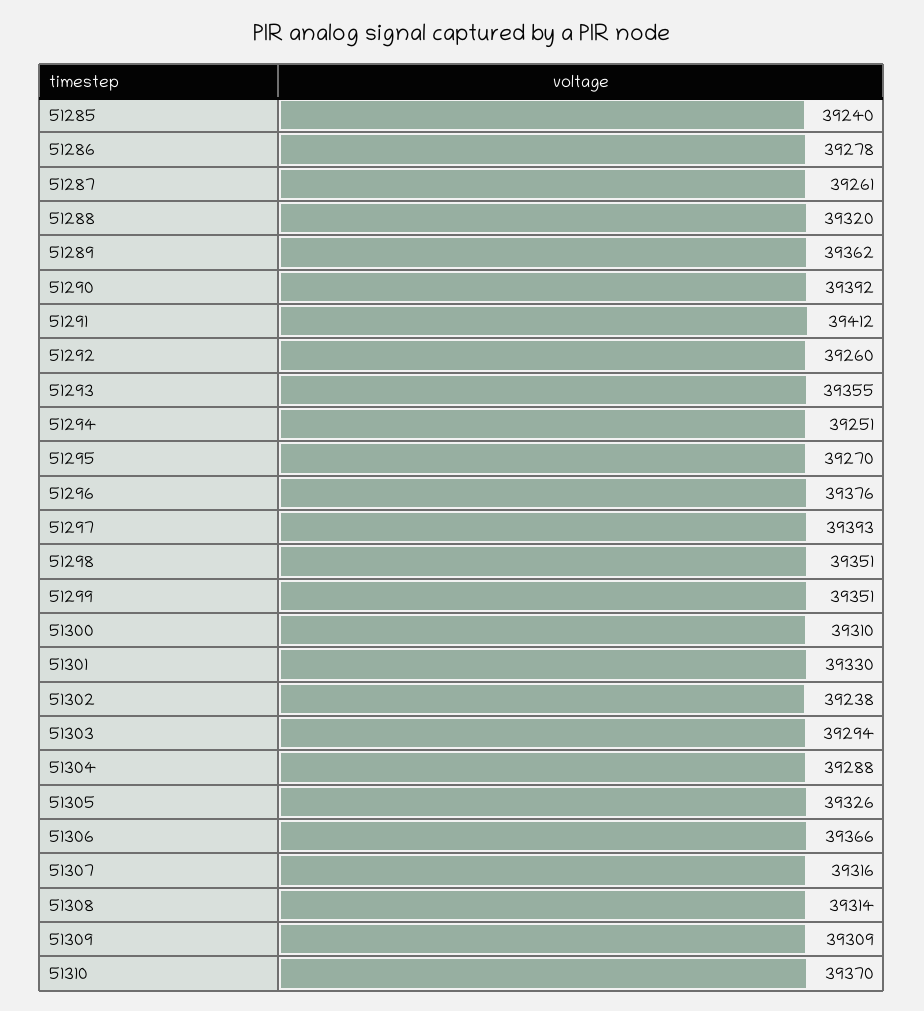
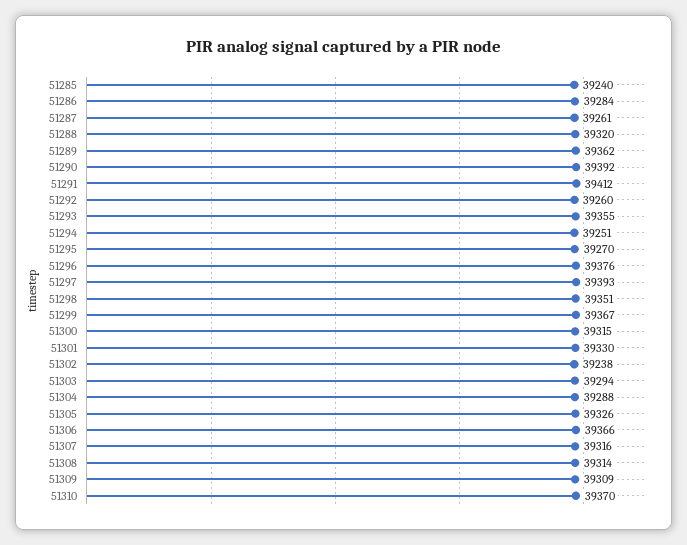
51286: 39278 -> 39284
51299: 39351 -> 39367
51300: 39310 -> 39315

